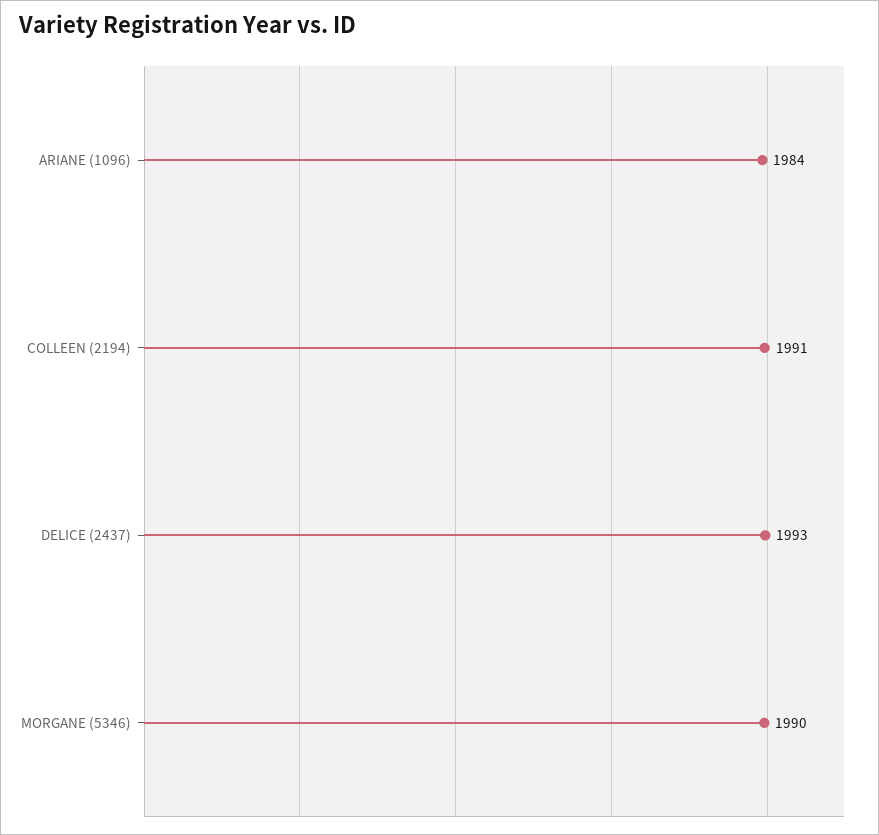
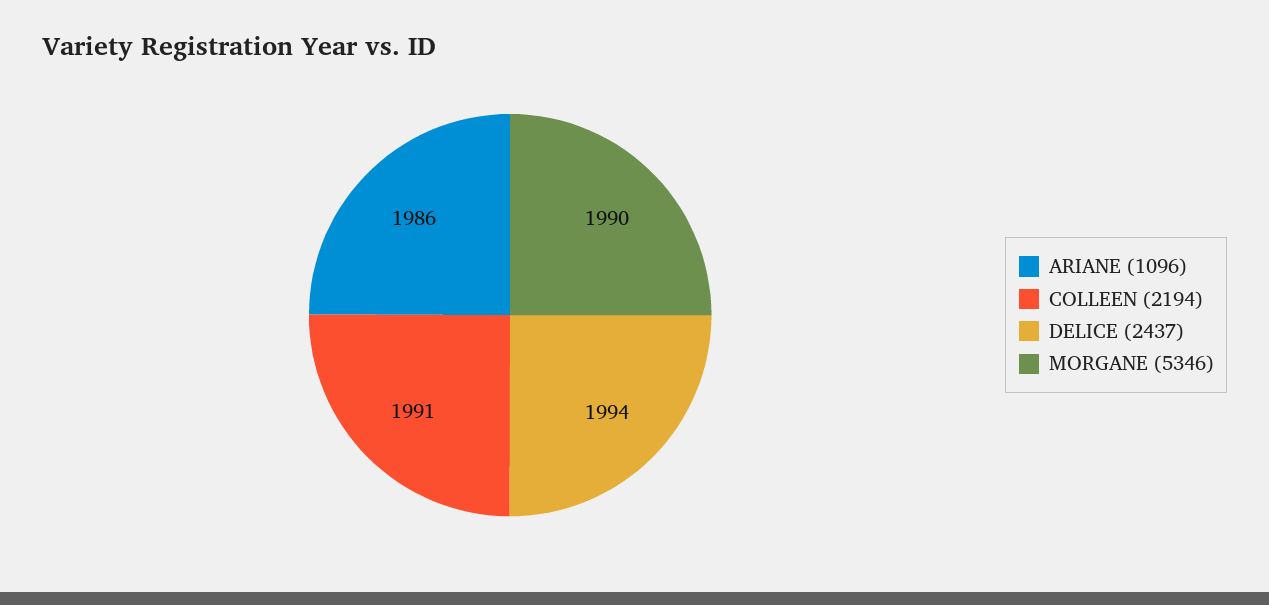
ARIANE (1096): 1984 -> 1986
DELICE (2437): 1993 -> 1994

